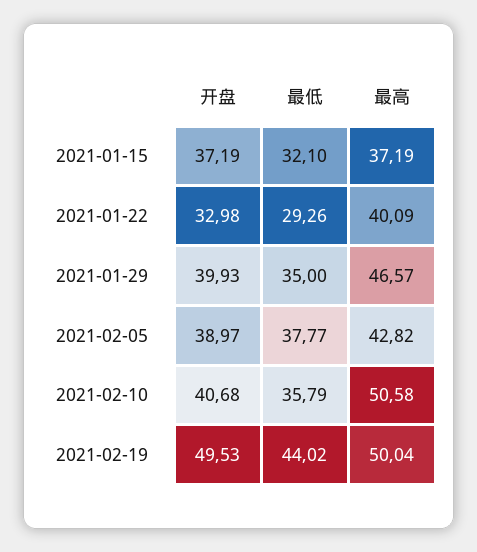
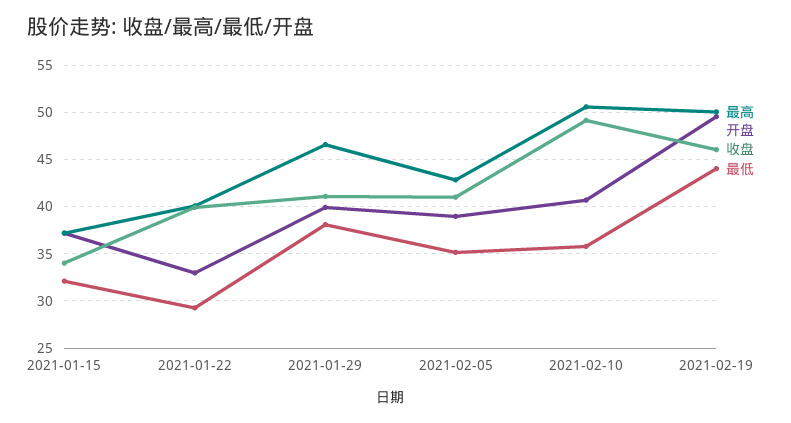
最低, 2021-01-29: 35 -> 38
最低, 2021-02-05: 37.77 -> 35
收盘, 2021-01-15: none -> 34
收盘, 2021-01-22: none -> 40
收盘, 2021-01-29: none -> 41
收盘, 2021-02-05: none -> 41
收盘, 2021-02-10: none -> 49
收盘, 2021-02-19: none -> 46

